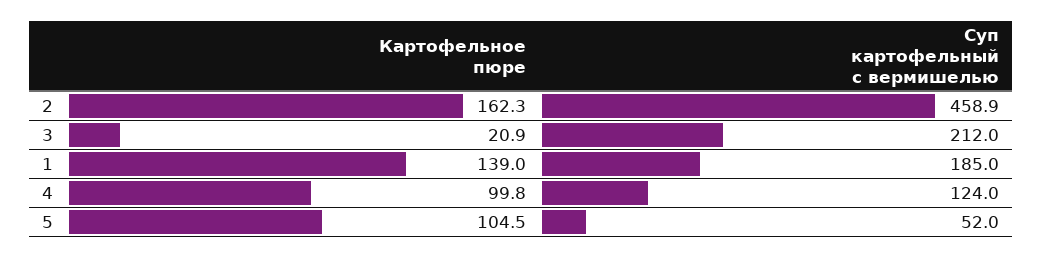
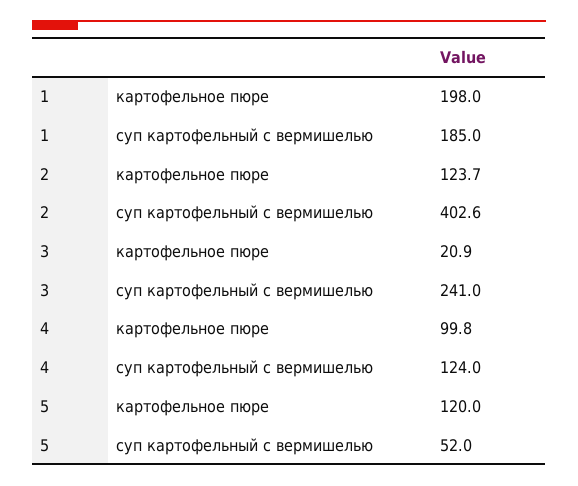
Картофельное пюре, 2: 162.3 -> 123.7
Суп картофельный с вермишелью, 2: 458.9 -> 402.6
Суп картофельный с вермишелью, 3: 212 -> 241
Картофельное пюре, 1: 139 -> 198
Картофельное пюре, 5: 104.5 -> 120

